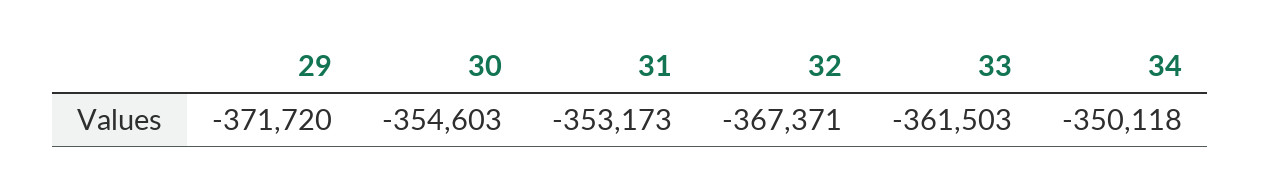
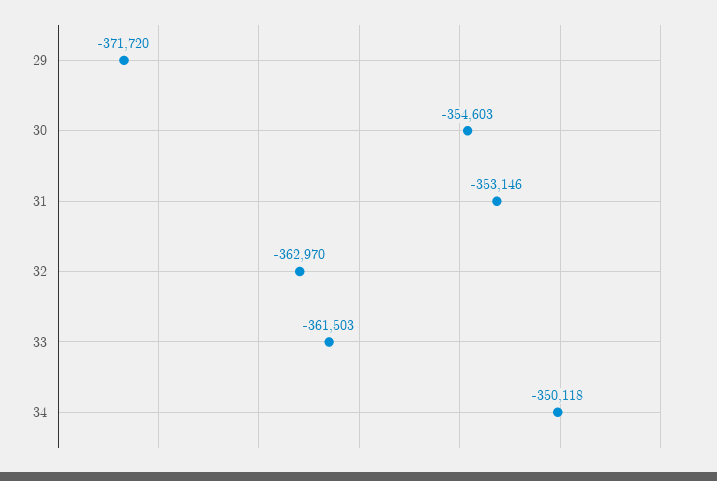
31: -353173 -> -353146
32: -367371 -> -362970

